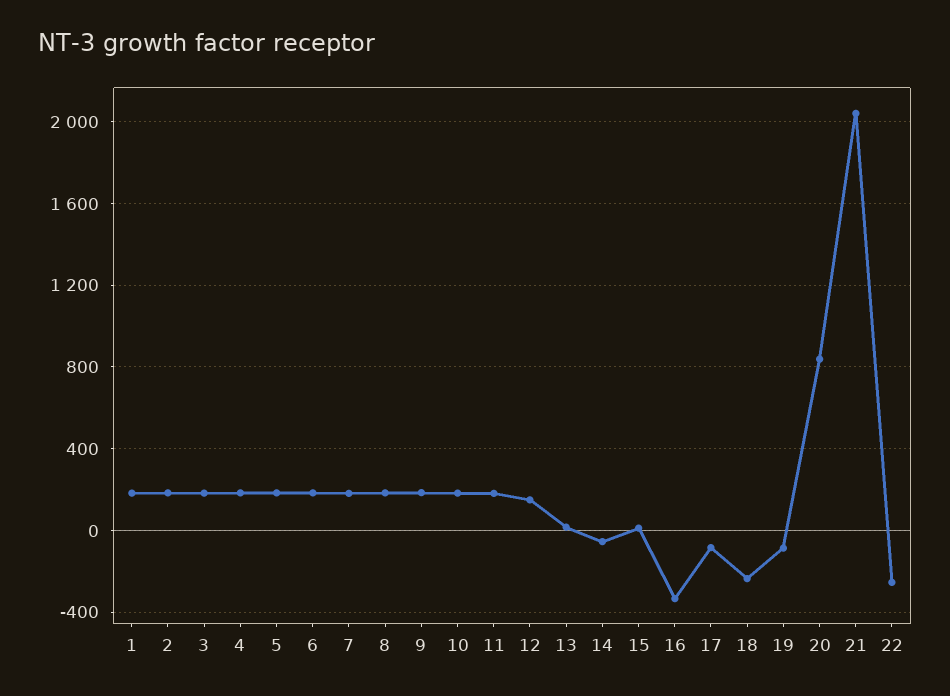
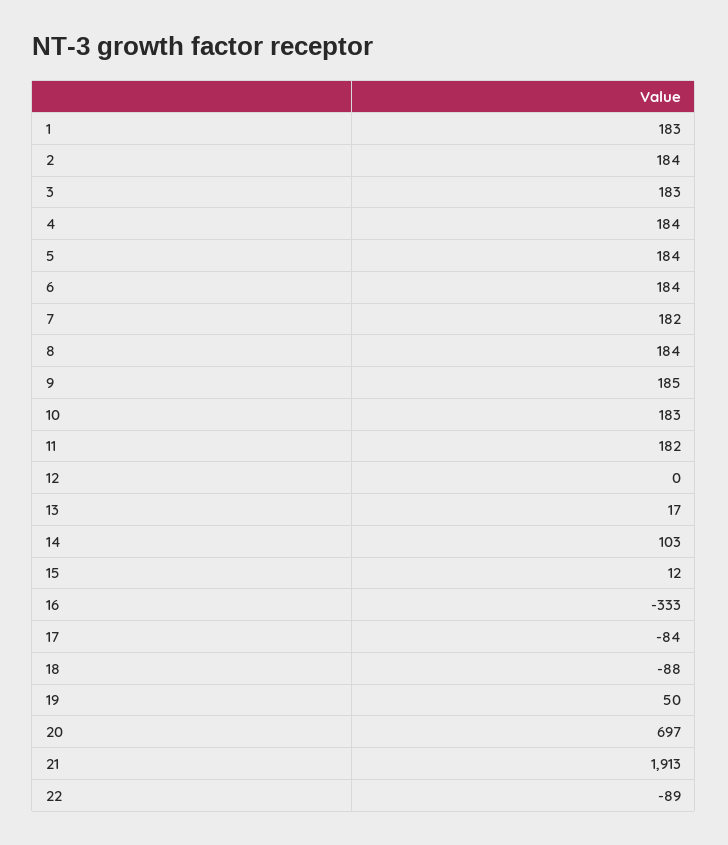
12: 150 -> 0
14: -50 -> 103
18: -250 -> -88
19: -100 -> 50
20: 850 -> 697
21: 2050 -> 1913
22: -250 -> -89

